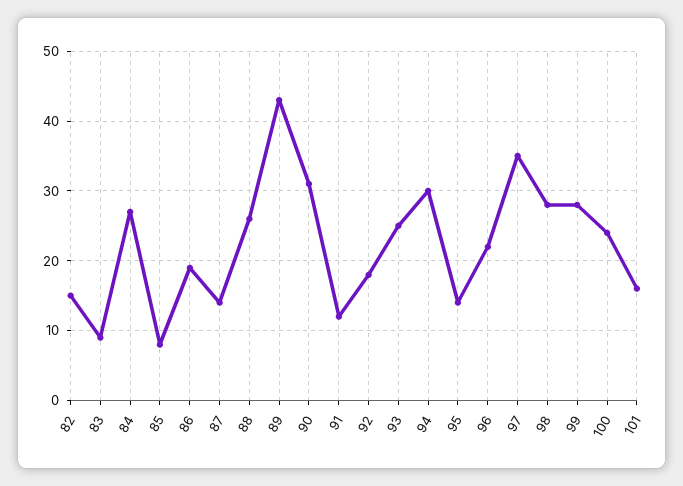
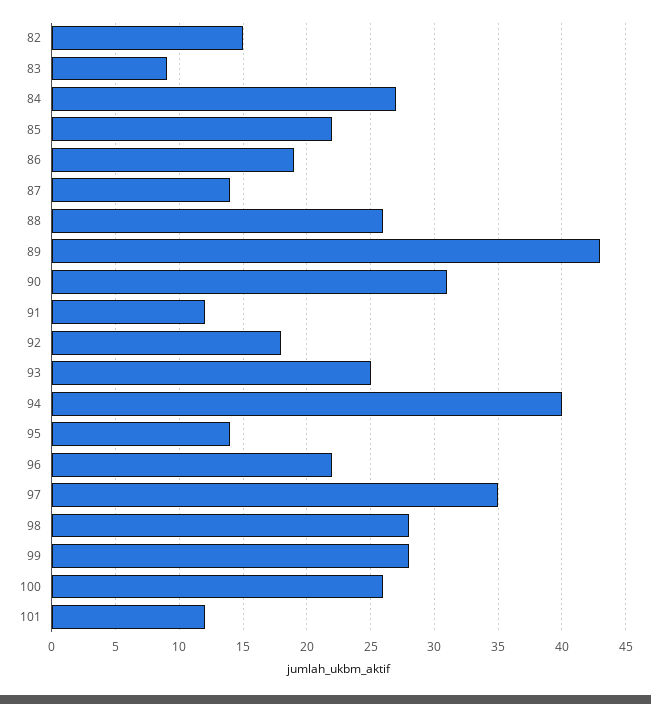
85: 8 -> 22
94: 30 -> 40
100: 24 -> 26
101: 16 -> 12

